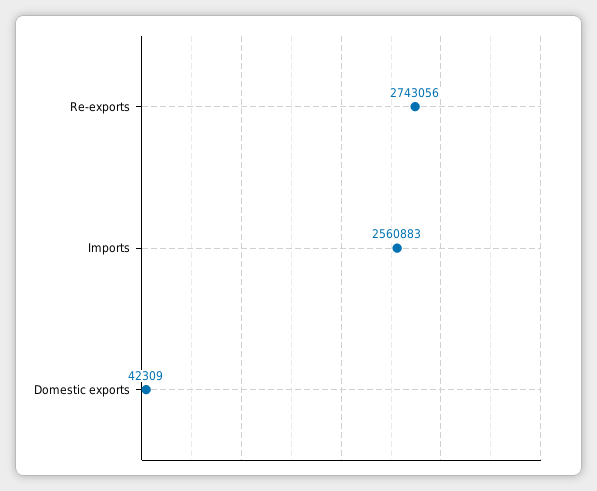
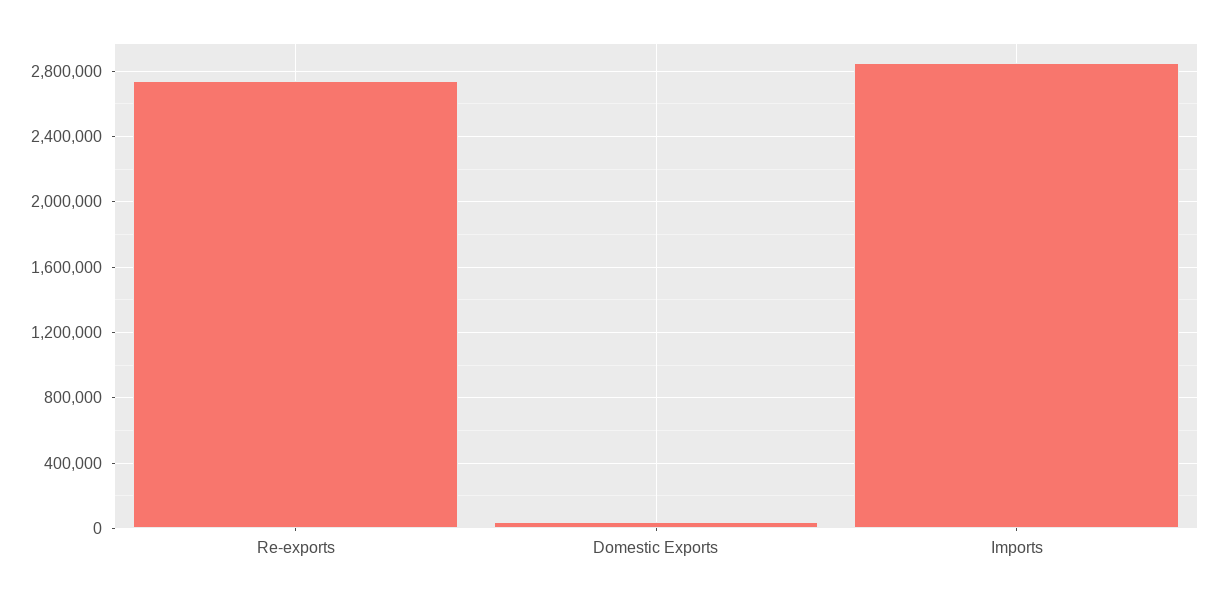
Imports: 2560883 -> 2850000

